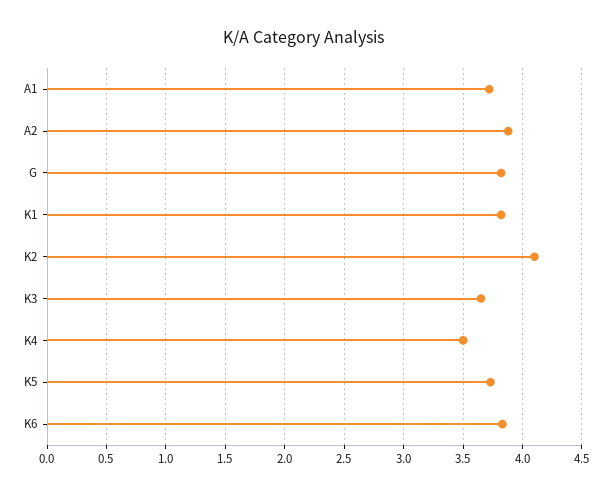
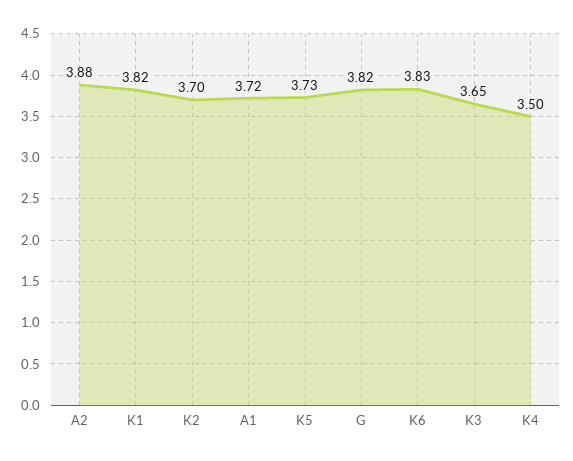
K2: 4.1 -> 3.7

